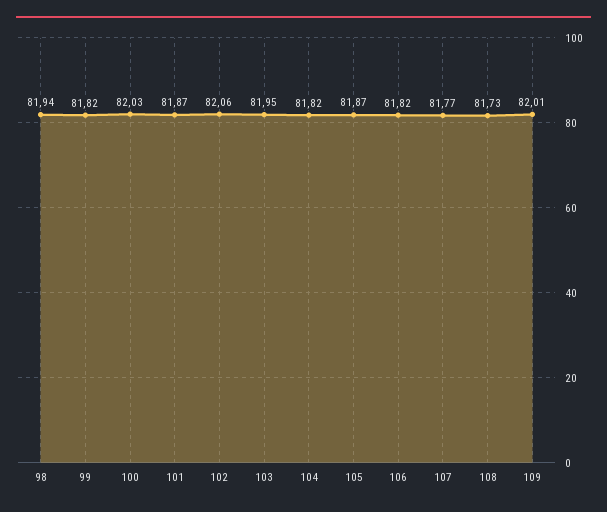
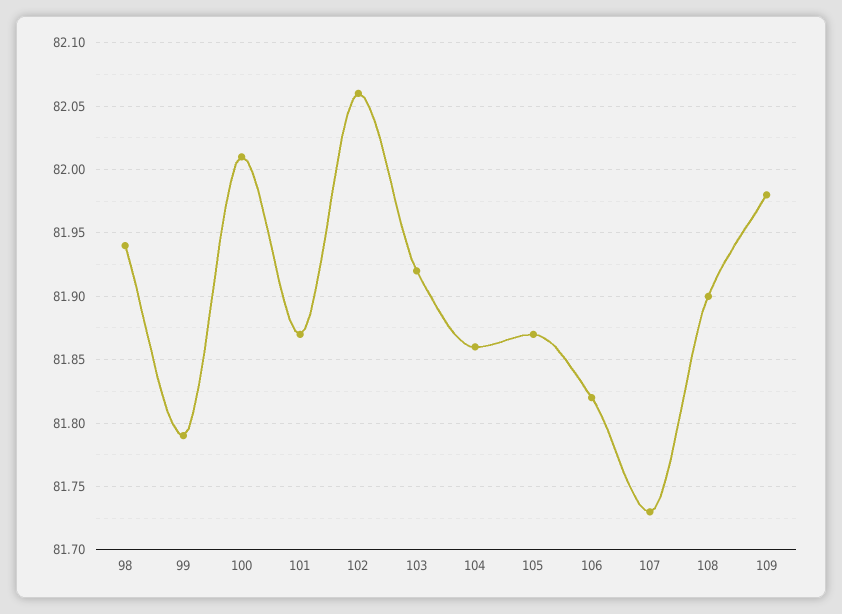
99: 81.82 -> 81.79
100: 82.03 -> 82.01
103: 81.95 -> 81.92
104: 81.82 -> 81.86
107: 81.77 -> 81.73
108: 81.73 -> 81.9
109: 82.01 -> 81.98

